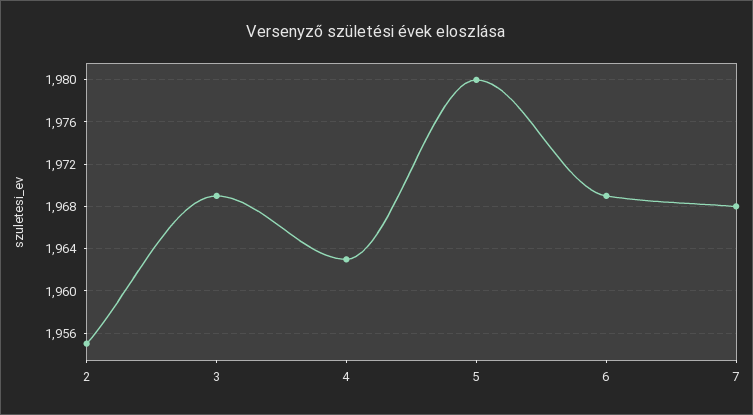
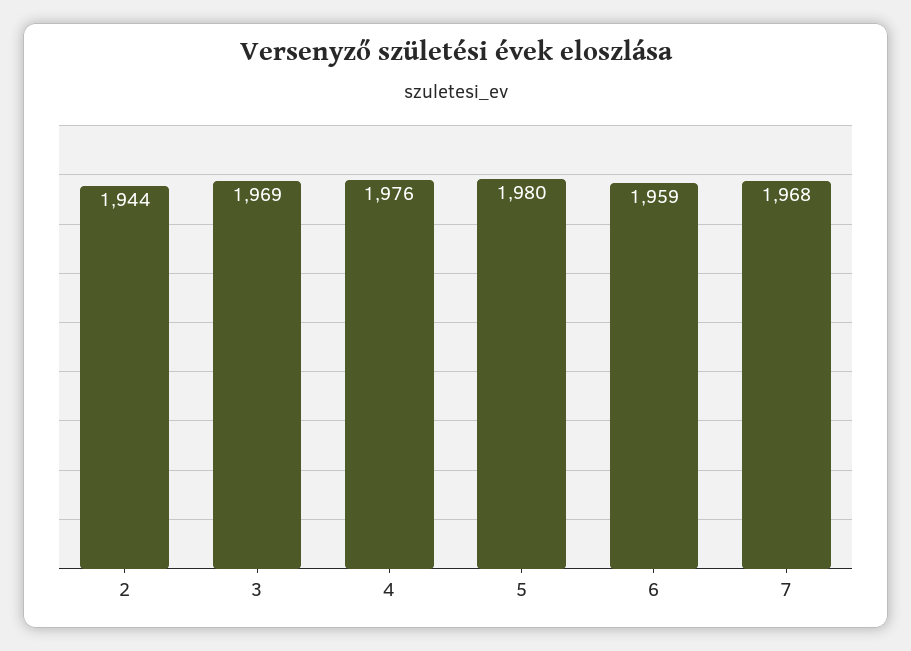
2: 1955 -> 1944
4: 1963 -> 1976
6: 1969 -> 1959

